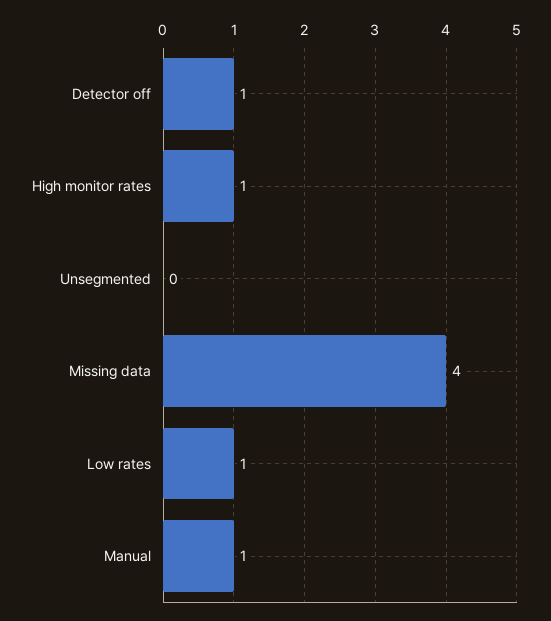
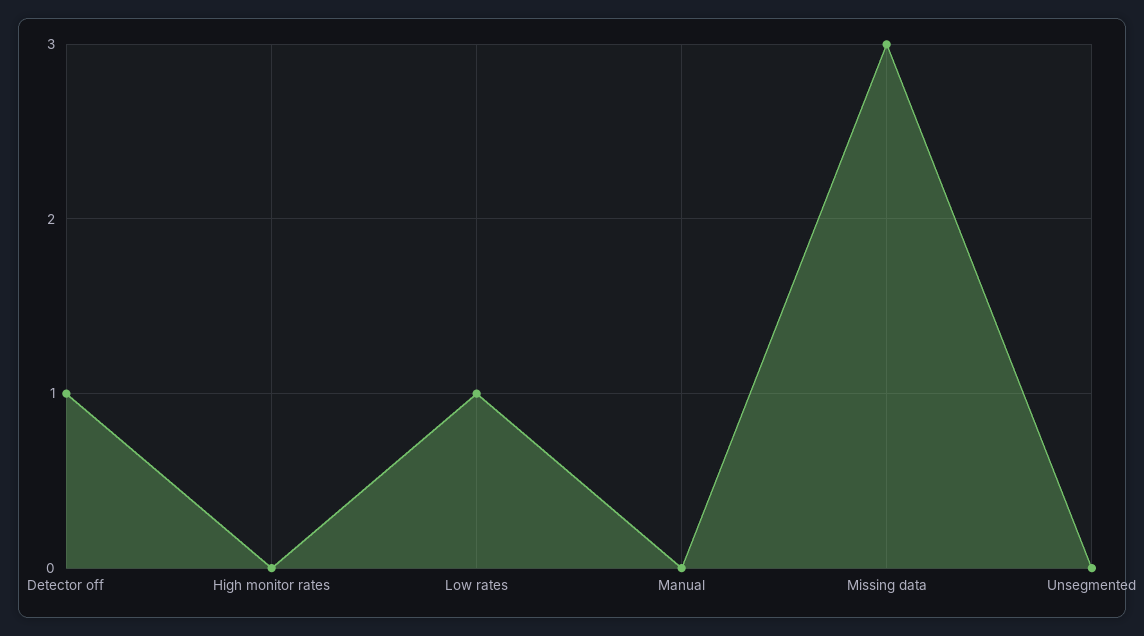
High monitor rates: 1 -> 0
Missing data: 4 -> 3
Manual: 1 -> 0

